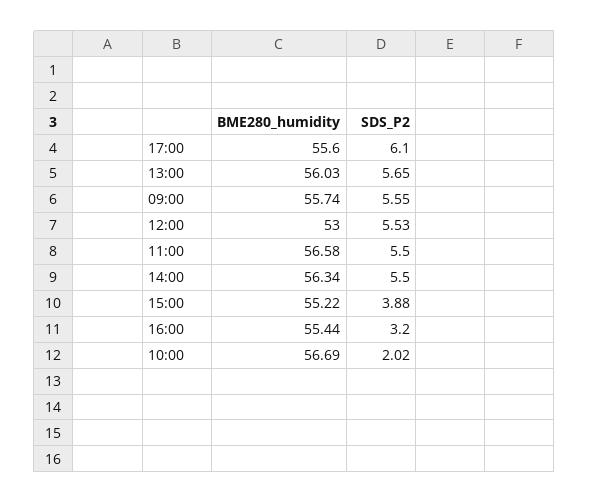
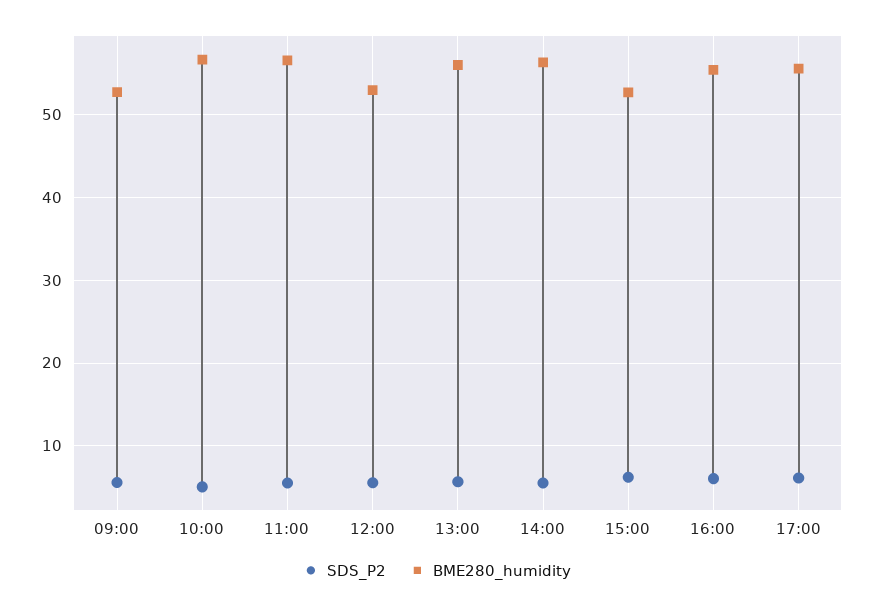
BME280_humidity, 09:00: 55.74 -> 53
BME280_humidity, 15:00: 55.22 -> 53
SDS_P2, 15:00: 3.88 -> 6
SDS_P2, 16:00: 3.2 -> 6
SDS_P2, 10:00: 2.02 -> 5

